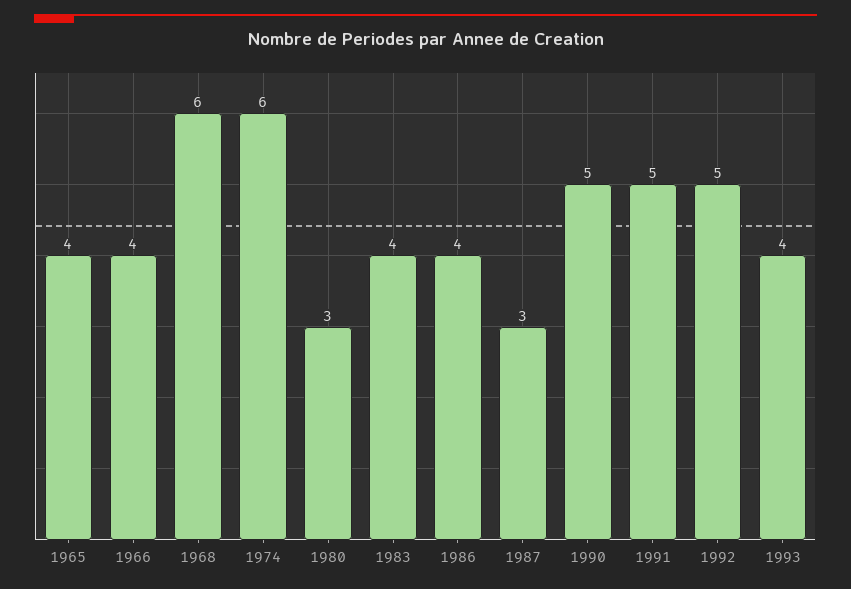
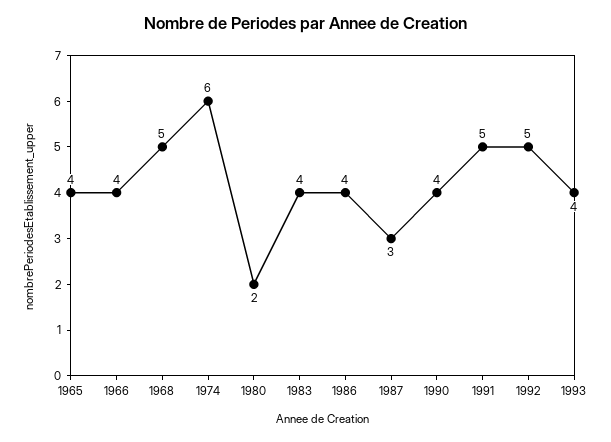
1968: 6 -> 5
1980: 3 -> 2
1990: 5 -> 4

